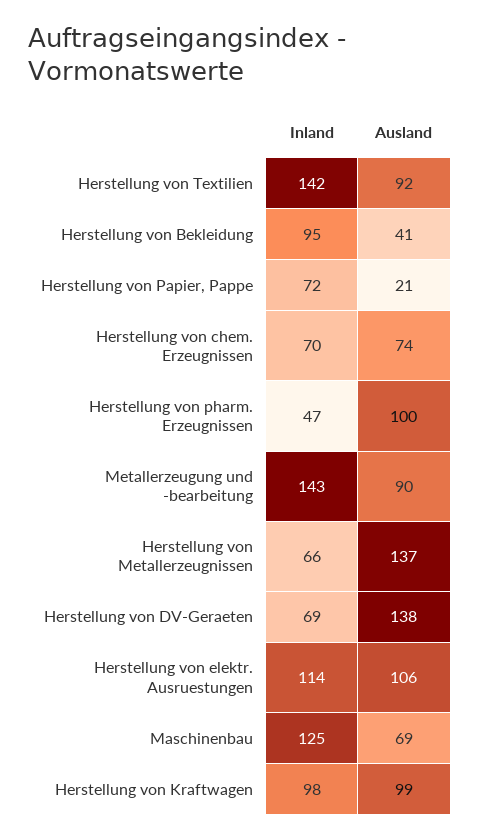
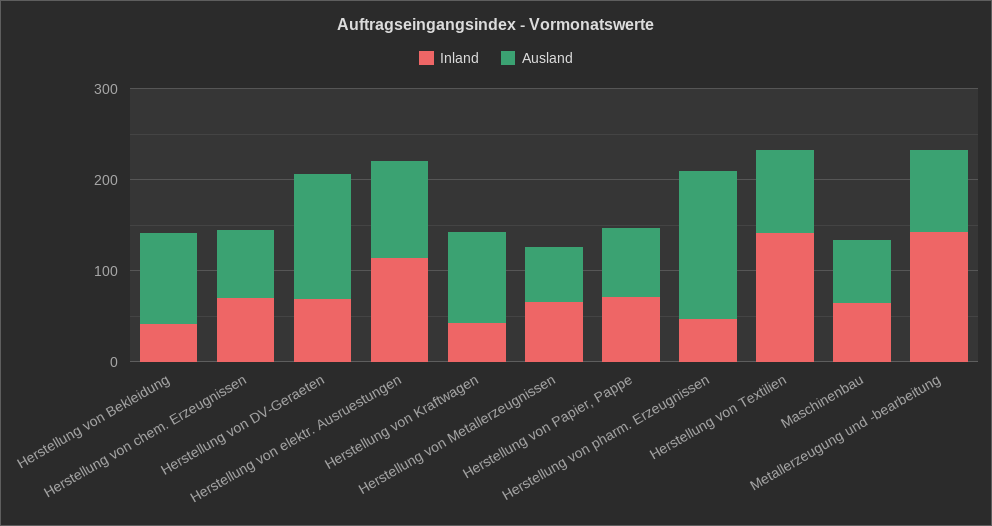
Inland, Herstellung von Bekleidung: 95 -> 40
Ausland, Herstellung von Bekleidung: 41 -> 100
Ausland, Herstellung von Papier, Pappe: 21 -> 80
Ausland, Herstellung von pharm. Erzeugnissen: 100 -> 160
Ausland, Herstellung von Metallerzeugnissen: 137 -> 60
Inland, Maschinenbau: 125 -> 60
Inland, Herstellung von Kraftwagen: 98 -> 40

